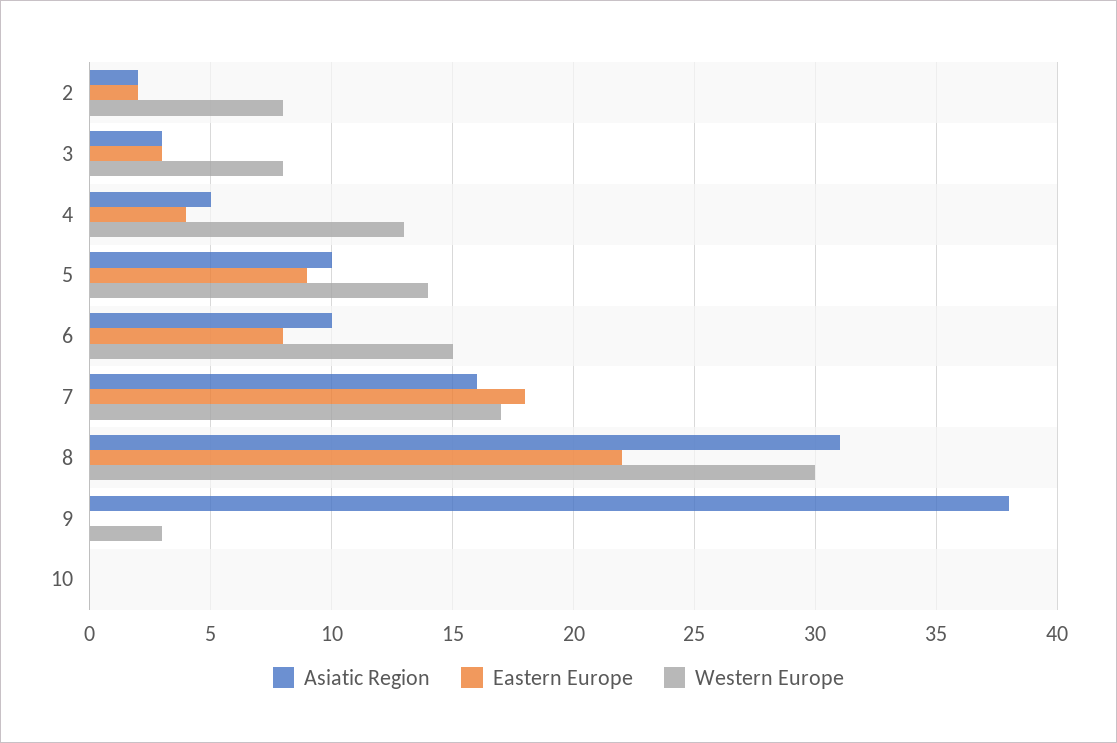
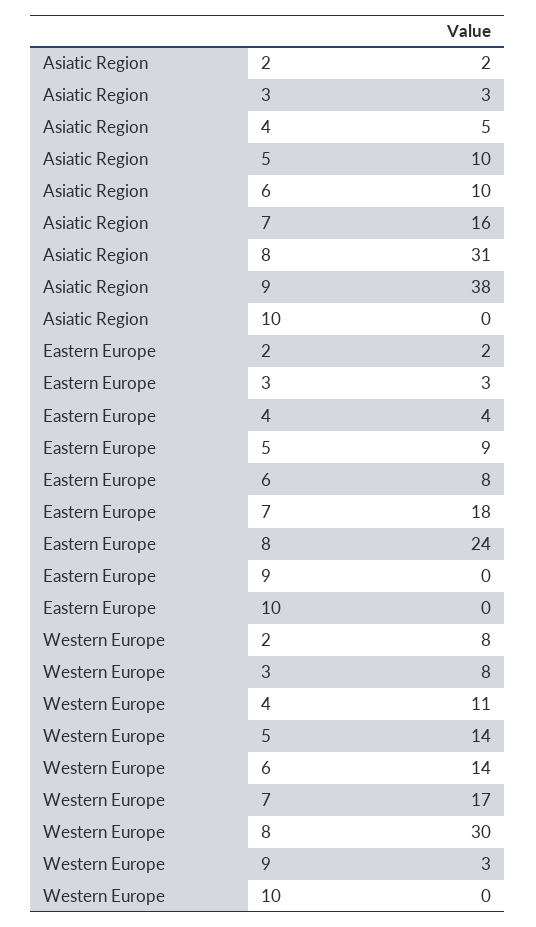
Western Europe, 4: 13 -> 11
Western Europe, 6: 15 -> 14
Eastern Europe, 8: 22 -> 24

